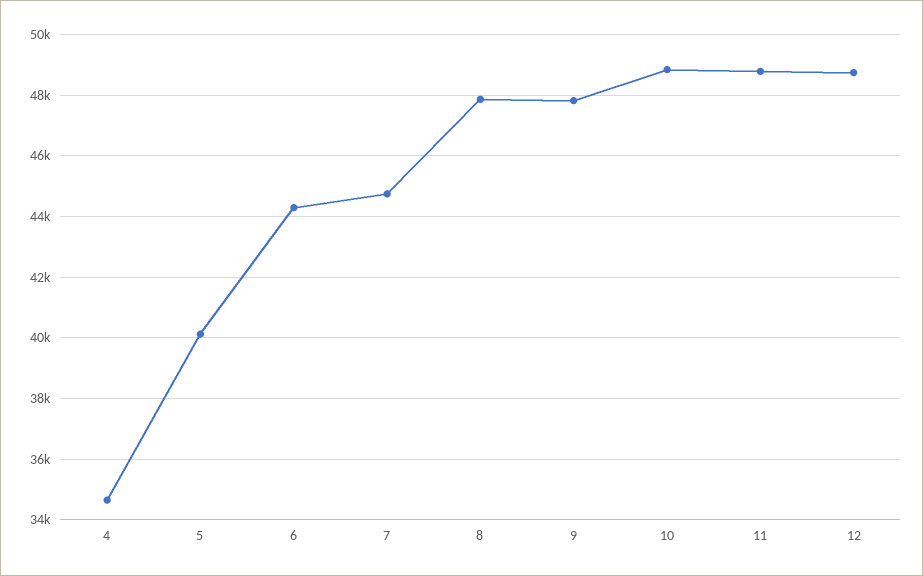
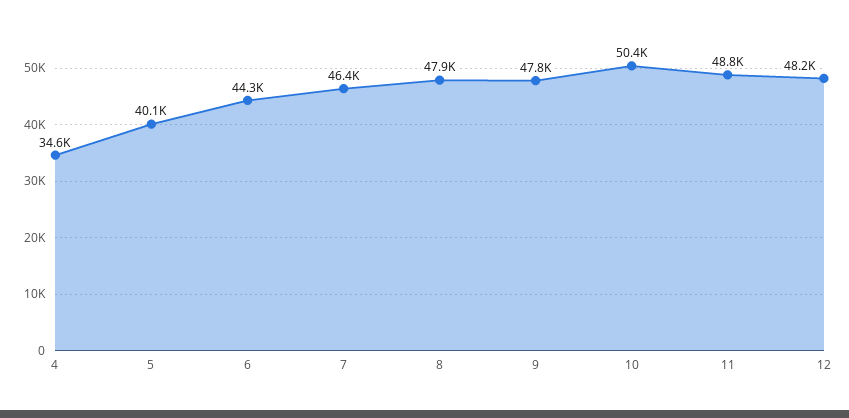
7: 44800 -> 46400
10: 48800 -> 50400
12: 48800 -> 48200

